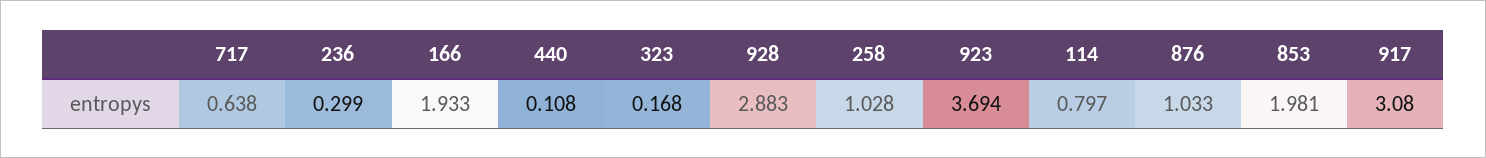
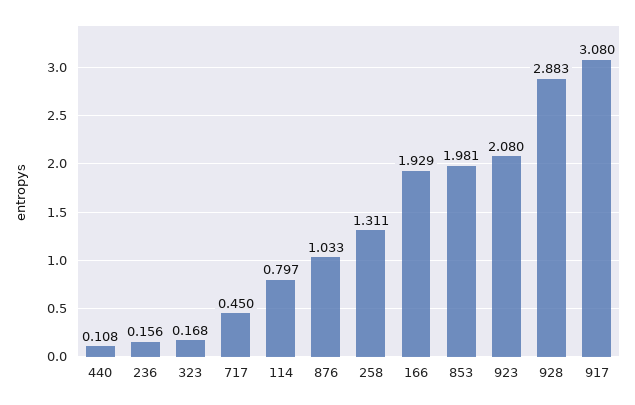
717: 0.638 -> 0.45
236: 0.299 -> 0.156
166: 1.933 -> 1.929
258: 1.028 -> 1.311
923: 3.694 -> 2.08

